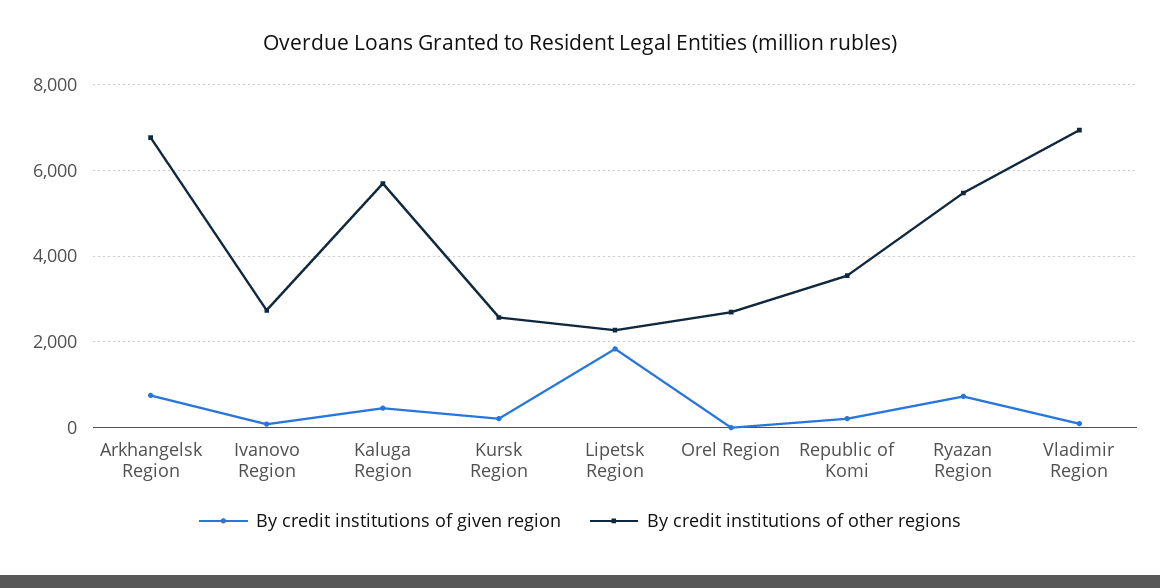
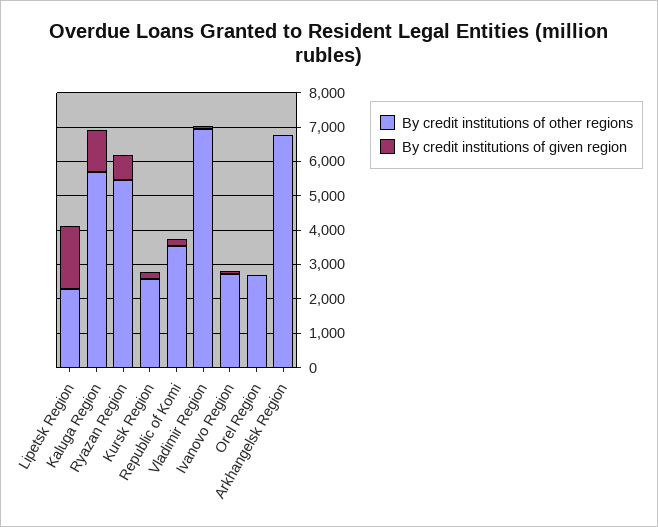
By credit institutions of given region, Arkhangelsk Region: 800 -> 0
By credit institutions of given region, Kaluga Region: 400 -> 1250

